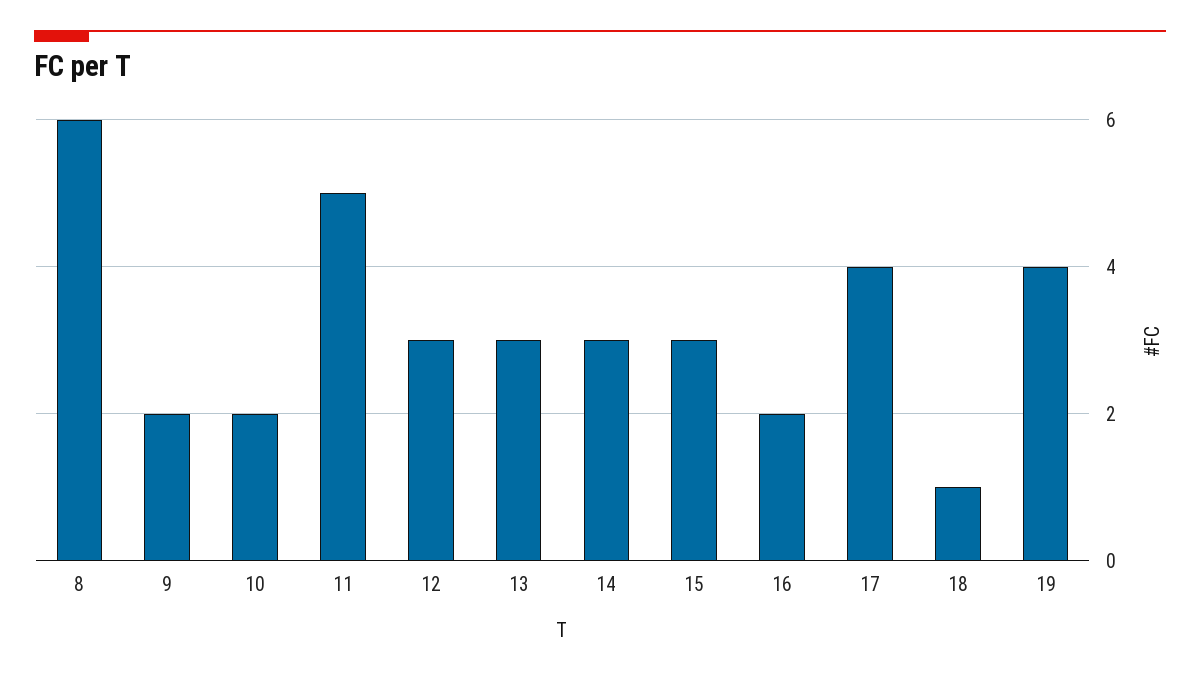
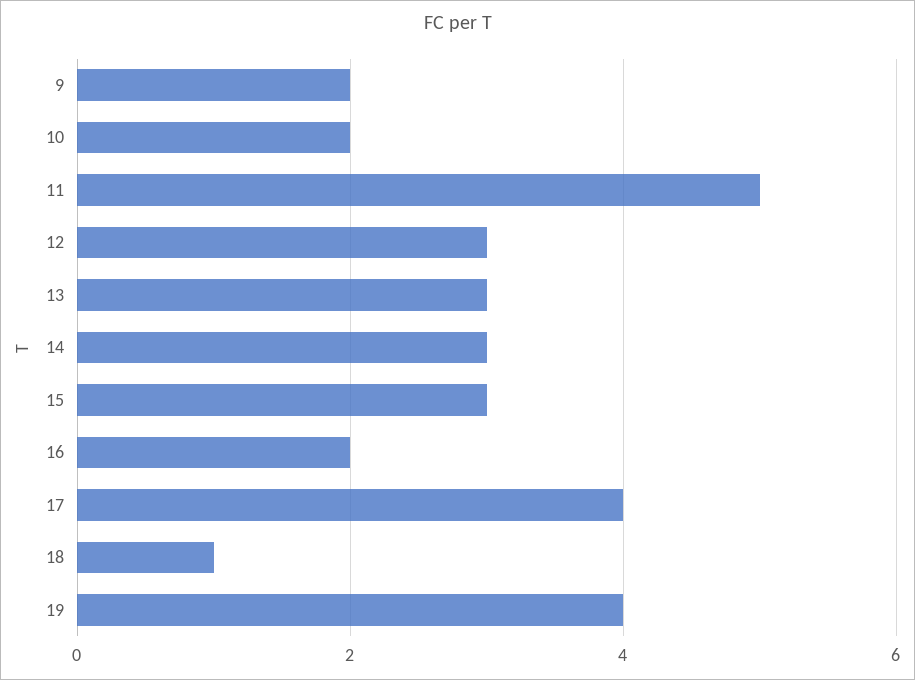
8: 6 -> none

